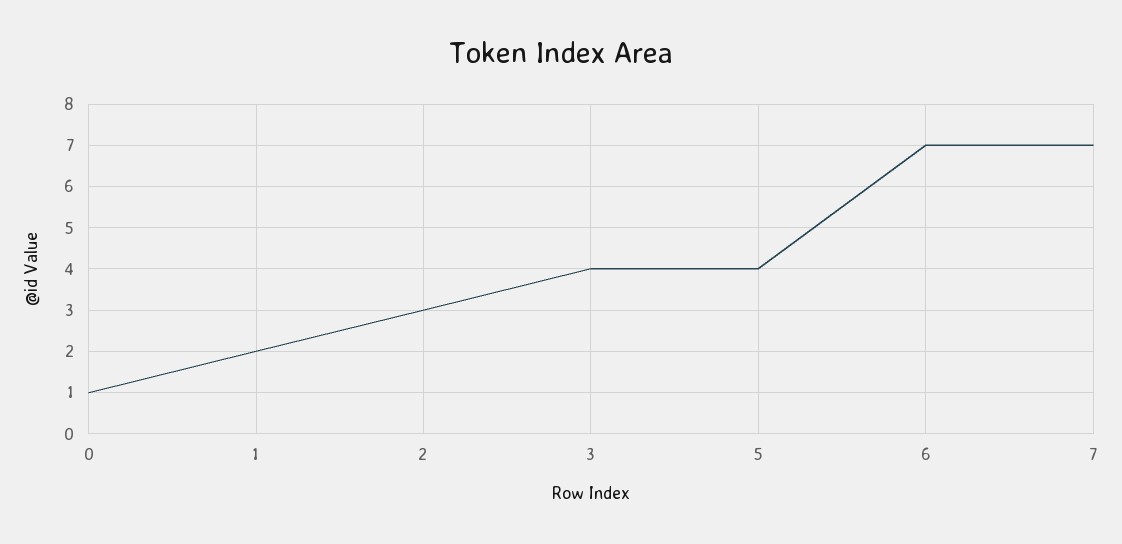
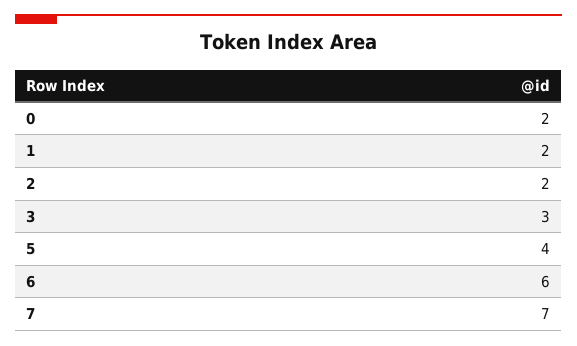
0: 1 -> 2
2: 3 -> 2
3: 4 -> 3
6: 7 -> 6

